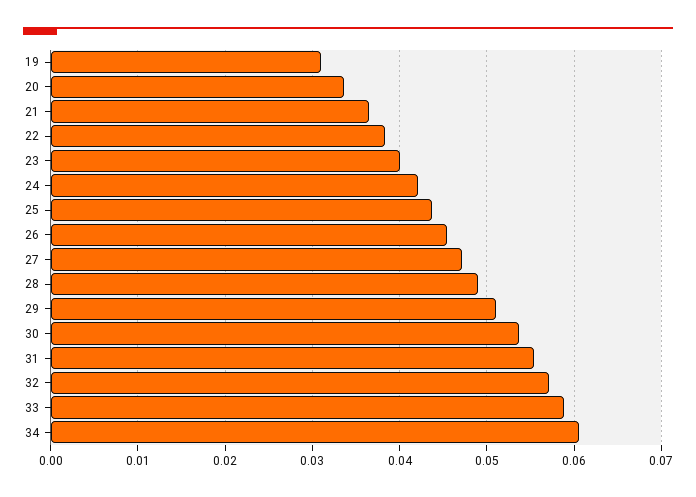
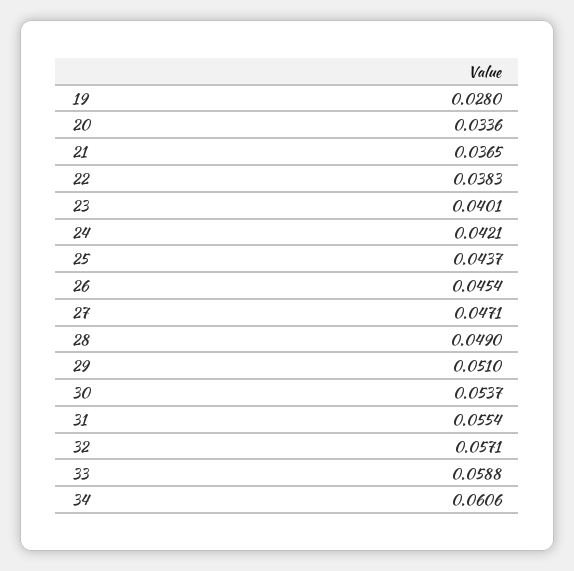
19: 0.031 -> 0.028

